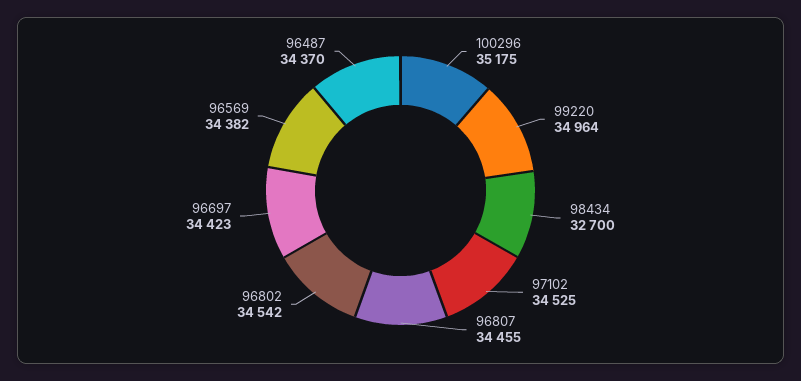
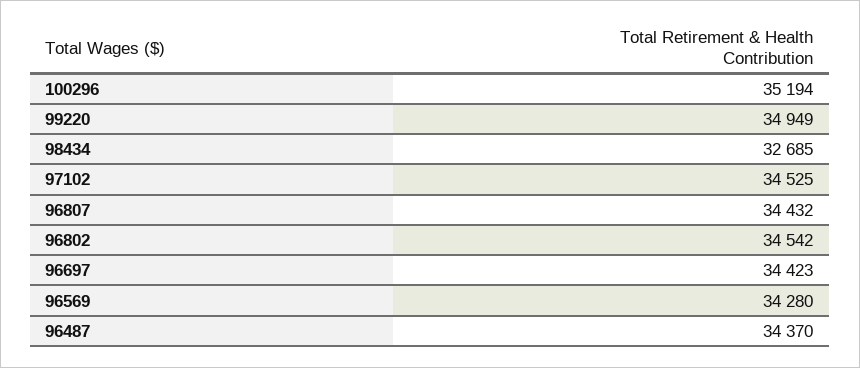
100296: 35175 -> 35194
99220: 34964 -> 34949
98434: 32700 -> 32685
96807: 34455 -> 34432
96569: 34382 -> 34280

